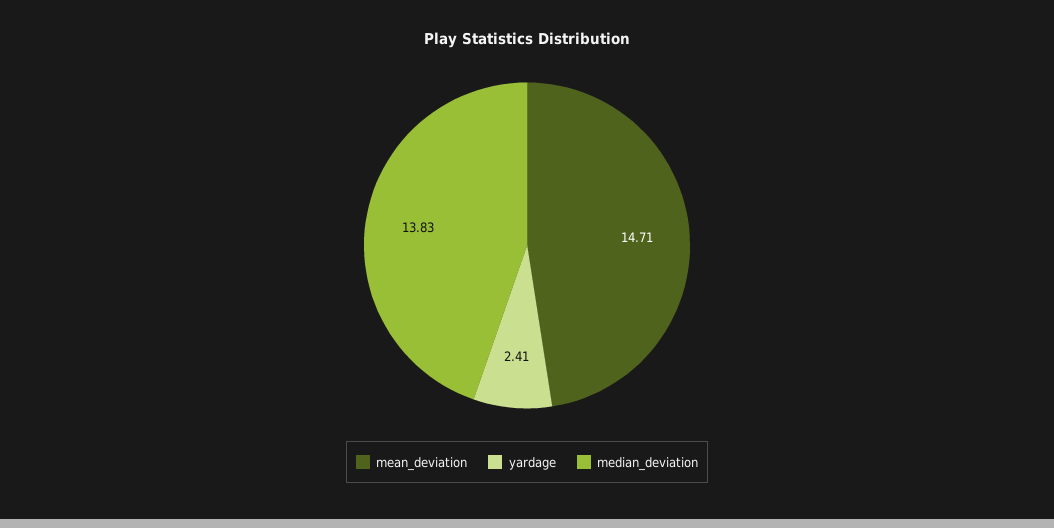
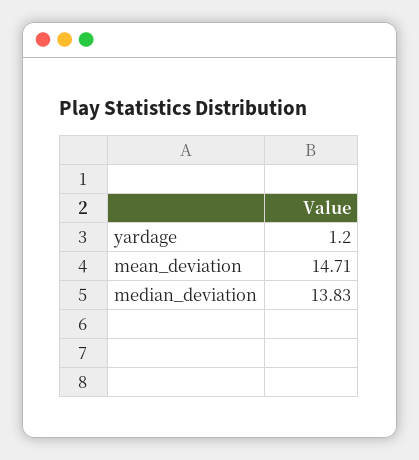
yardage: 2.41 -> 1.2

